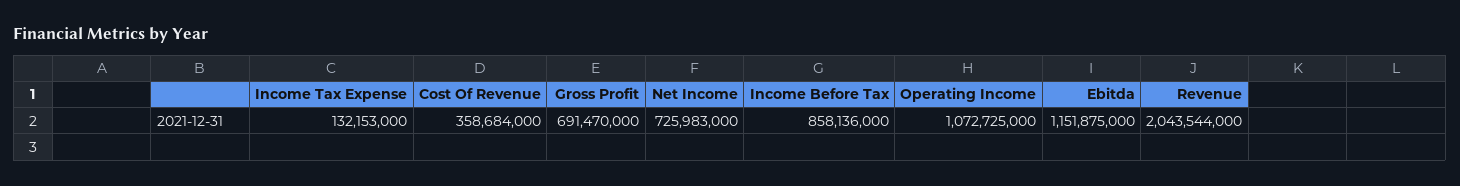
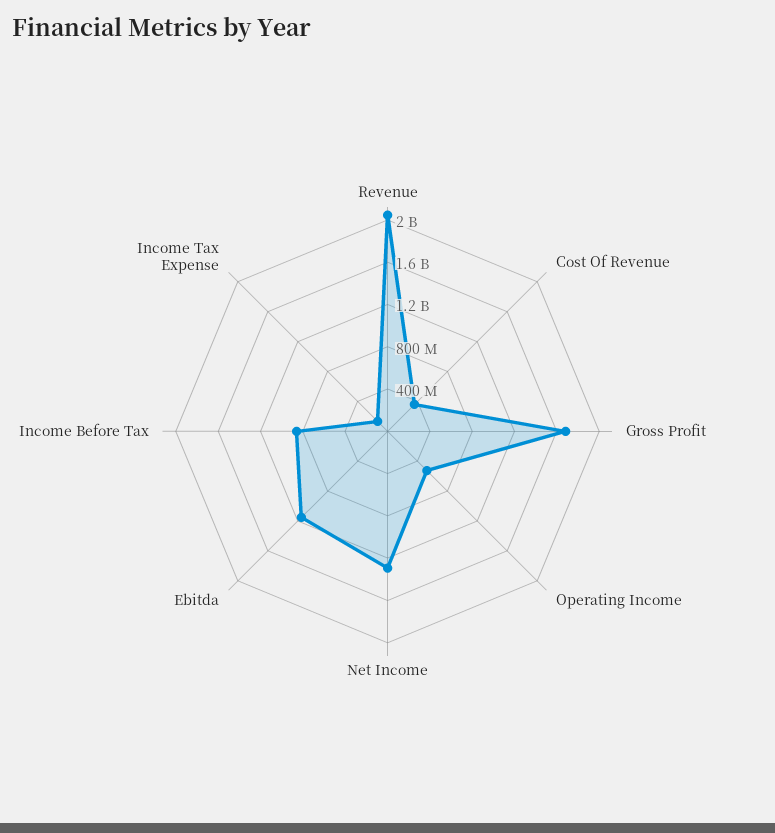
Gross Profit: 691470000 -> 1700000000
Net Income: 725983000 -> 1300000000
Operating Income: 1072725000 -> 500000000

